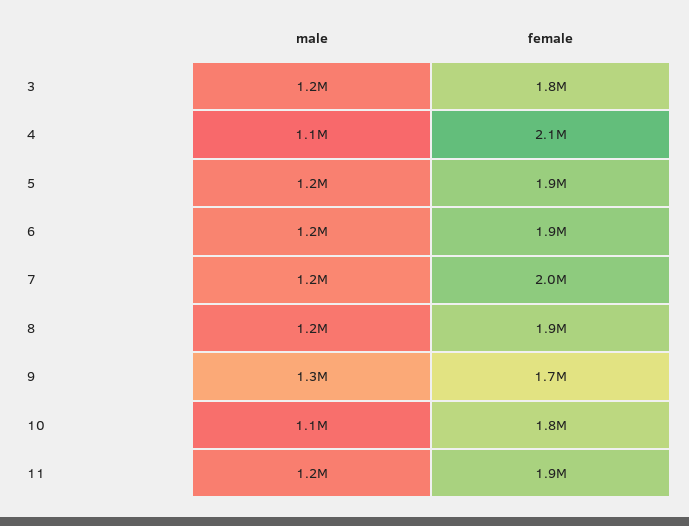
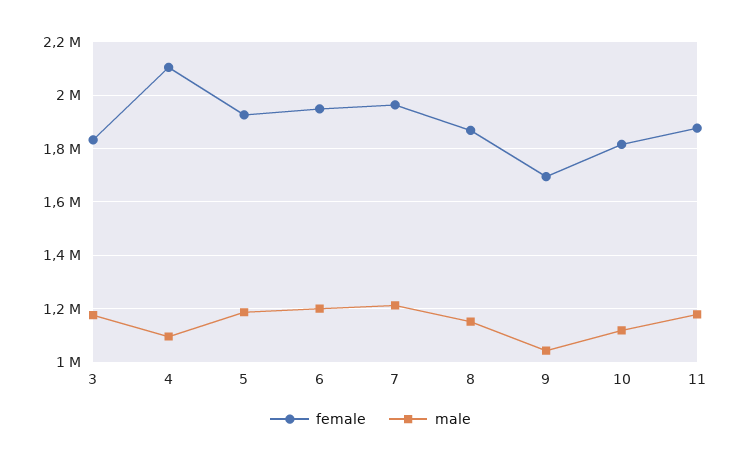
male, 9: 1300000 -> 1050000

